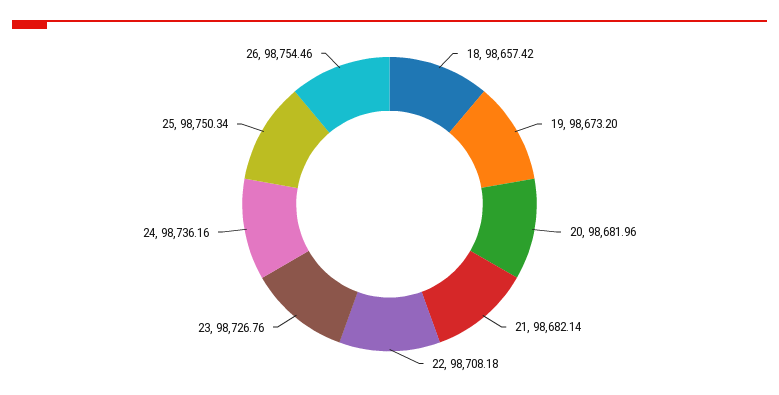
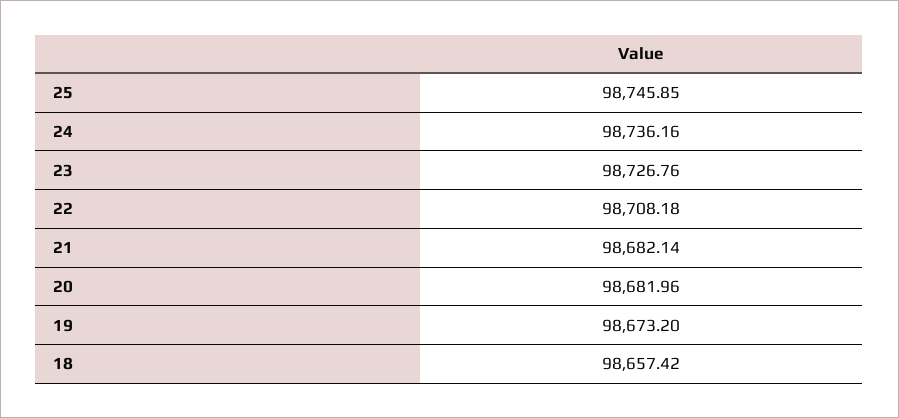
25: 98750.34 -> 98745.85
26: 98754.46 -> none

